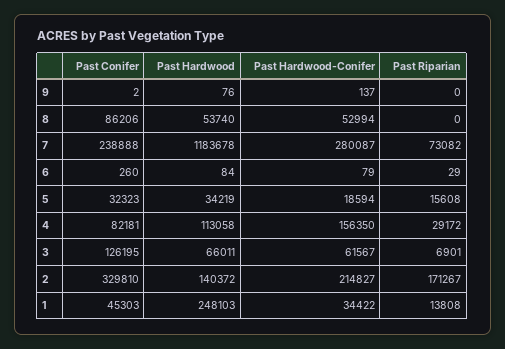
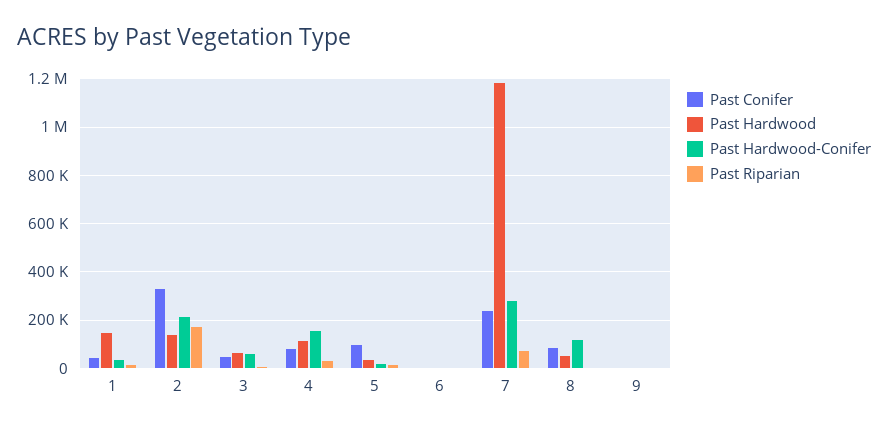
Past Hardwood-Conifer, 8: 52994 -> 125000
Past Conifer, 5: 32323 -> 100000
Past Conifer, 3: 126195 -> 50000
Past Hardwood, 1: 248103 -> 150000

